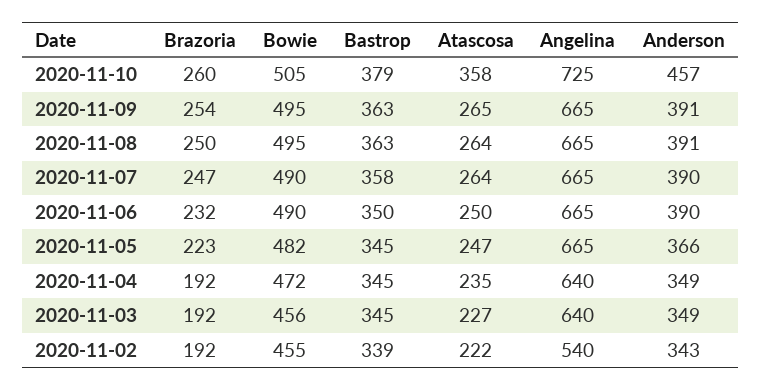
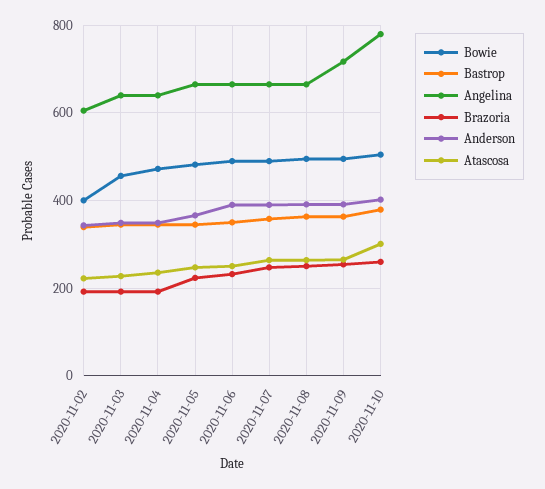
Atascosa, 2020-11-10: 358 -> 300
Angelina, 2020-11-10: 725 -> 780
Anderson, 2020-11-10: 457 -> 400
Angelina, 2020-11-09: 665 -> 720
Bowie, 2020-11-02: 455 -> 400
Angelina, 2020-11-02: 540 -> 600

